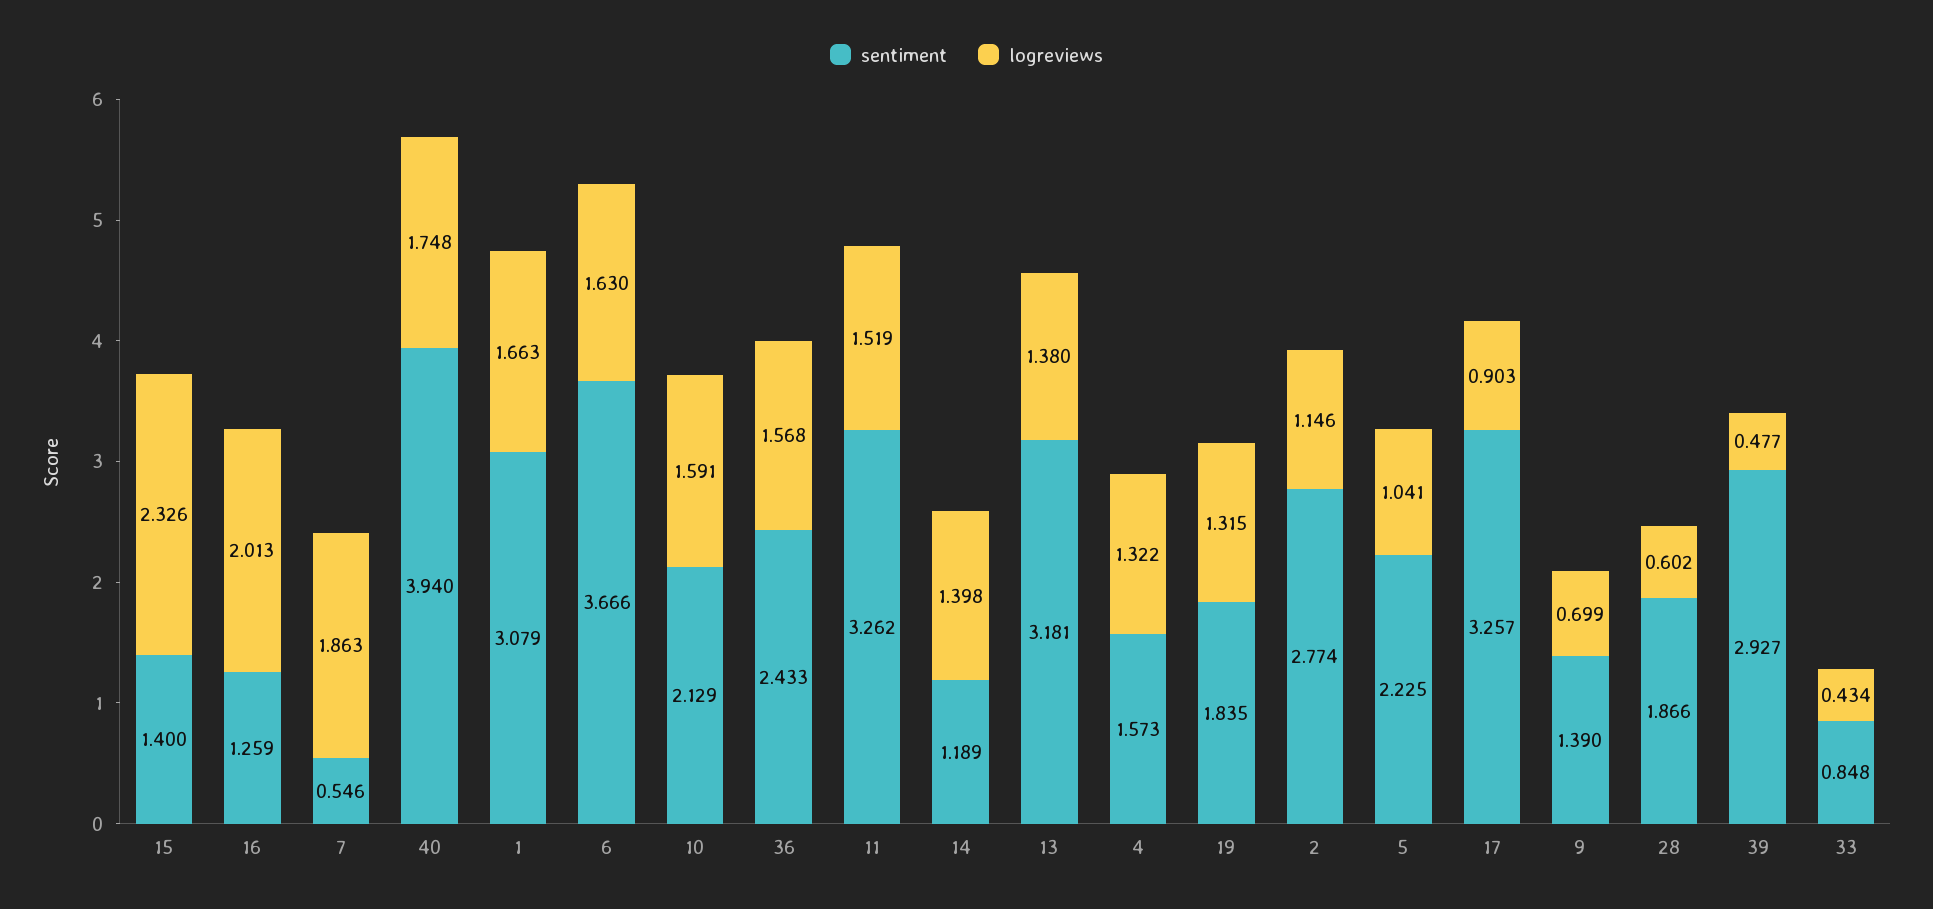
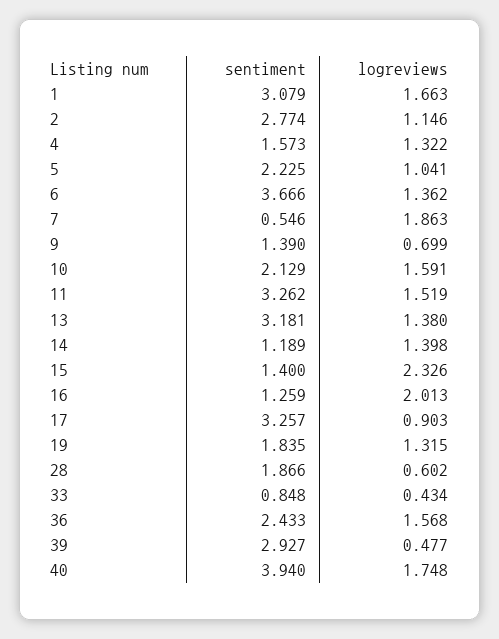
logreviews, 6: 1.63 -> 1.362

